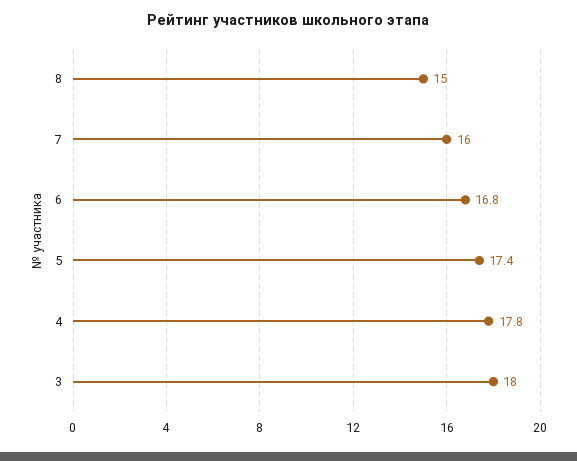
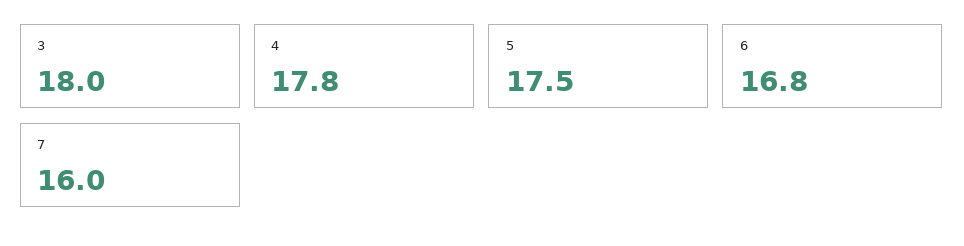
8: 15 -> none
5: 17.4 -> 17.5

